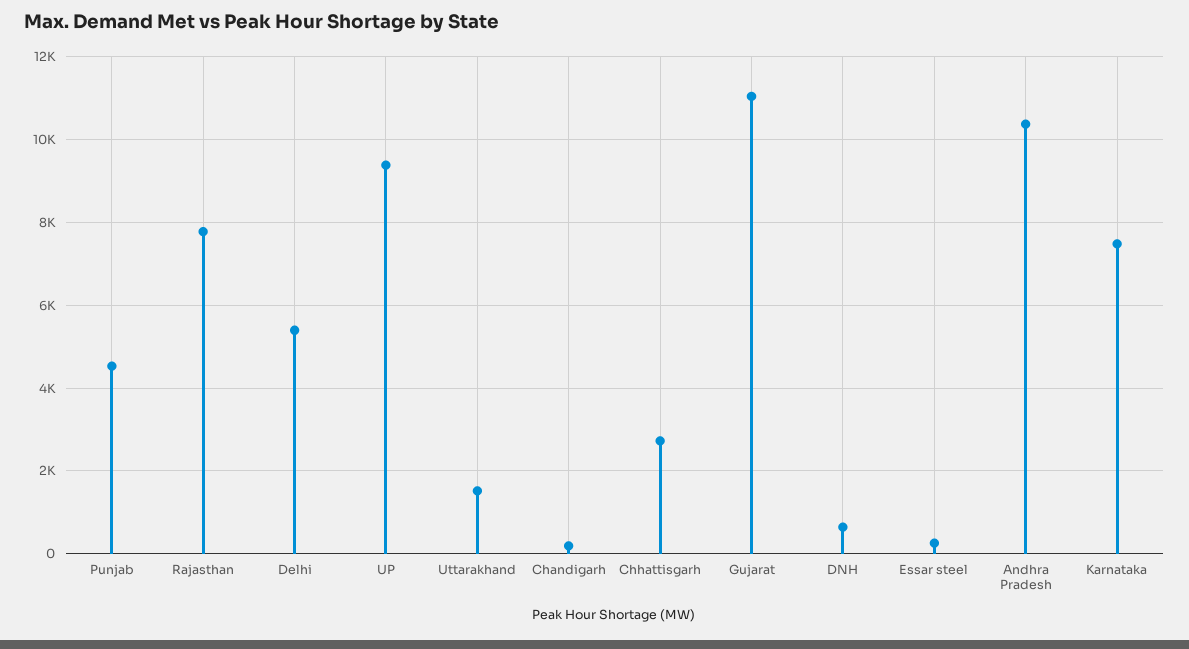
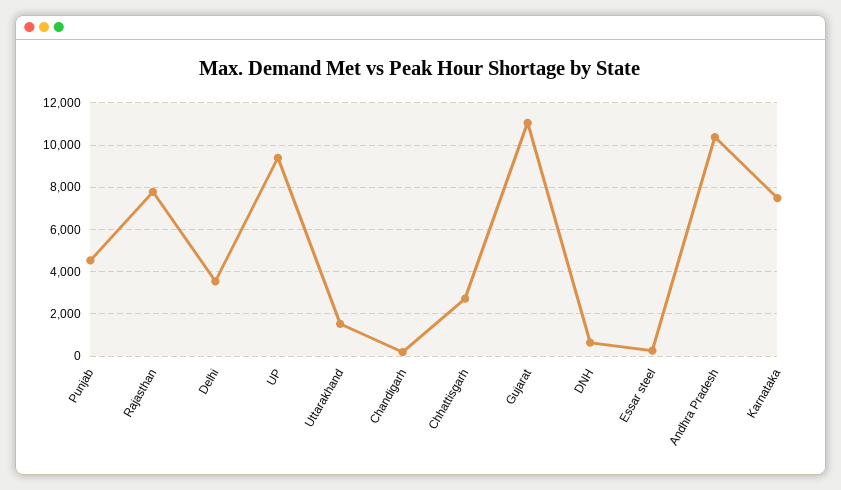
Delhi: 5400 -> 3500

